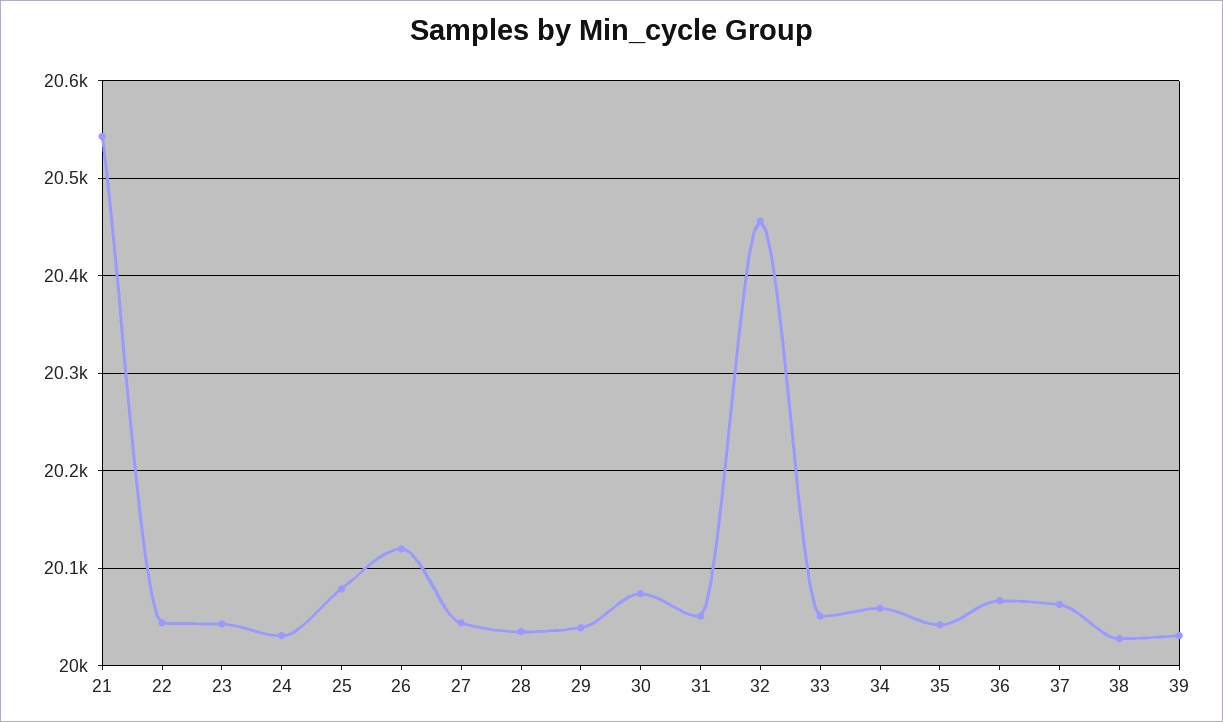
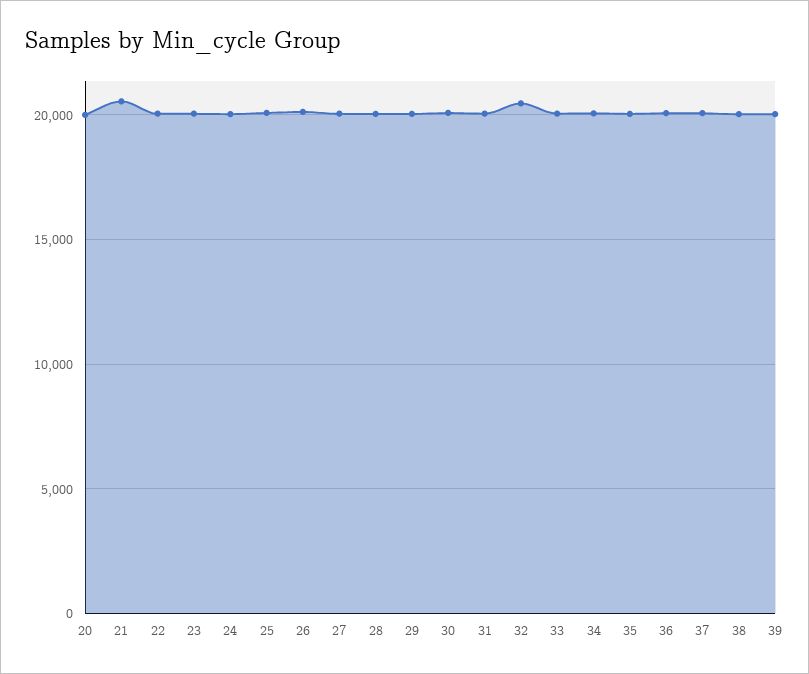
20: none -> 20000

